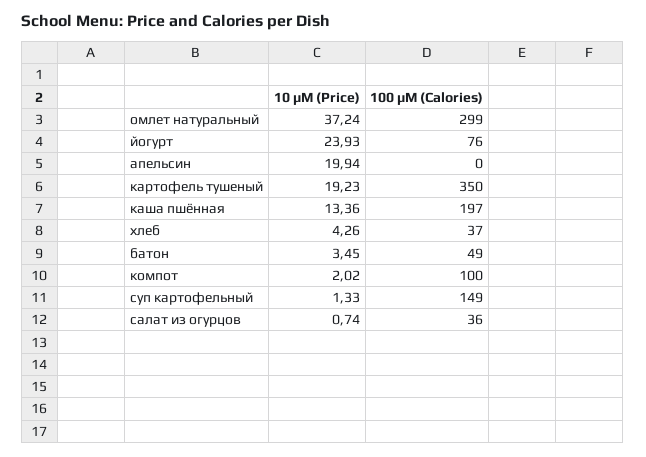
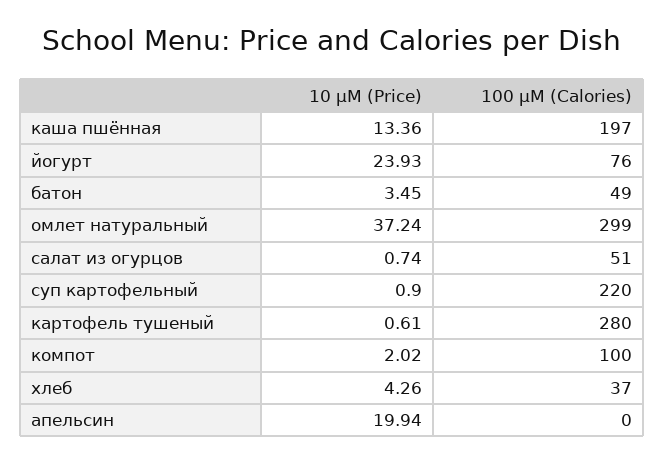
10 μM (Price), картофель тушеный: 19.23 -> 0.61
100 μM (Calories), картофель тушеный: 350 -> 280
10 μM (Price), суп картофельный: 1.33 -> 0.9
100 μM (Calories), суп картофельный: 149 -> 220
100 μM (Calories), салат из огурцов: 36 -> 51

